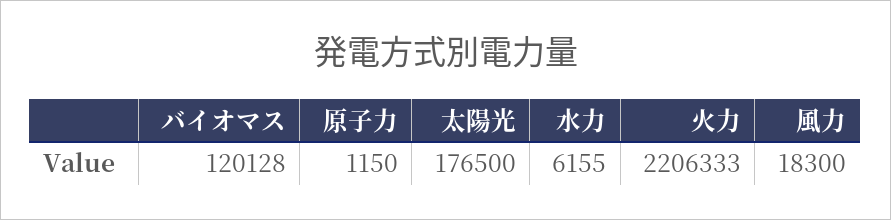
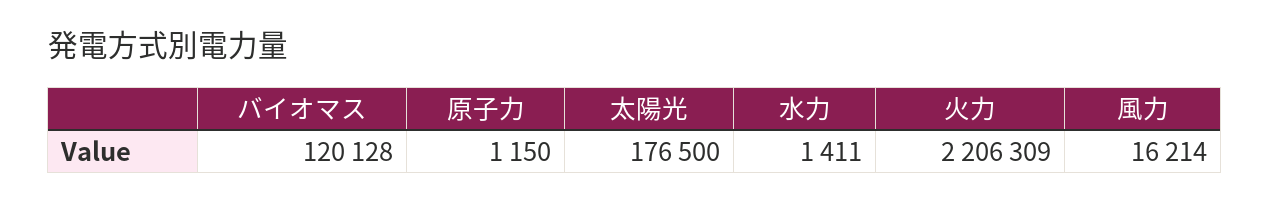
水力: 6155 -> 1411
火力: 2206333 -> 2206309
風力: 18300 -> 16214

